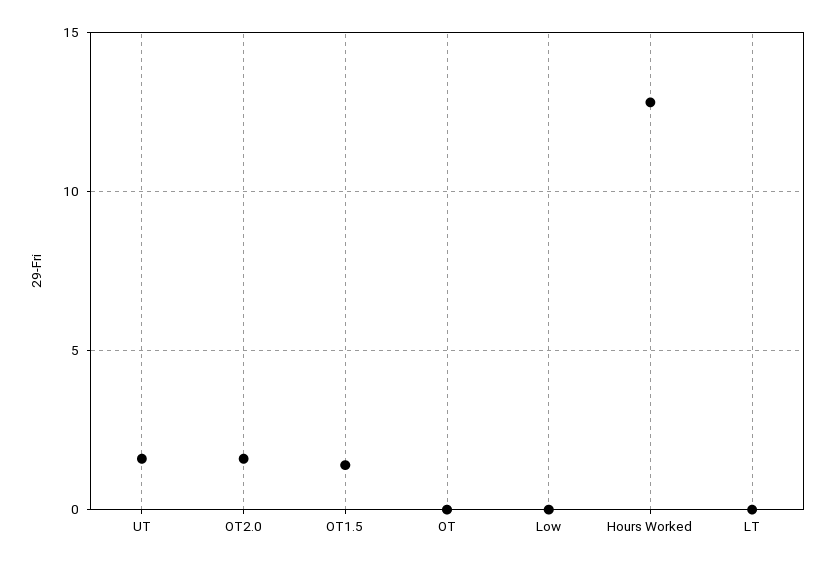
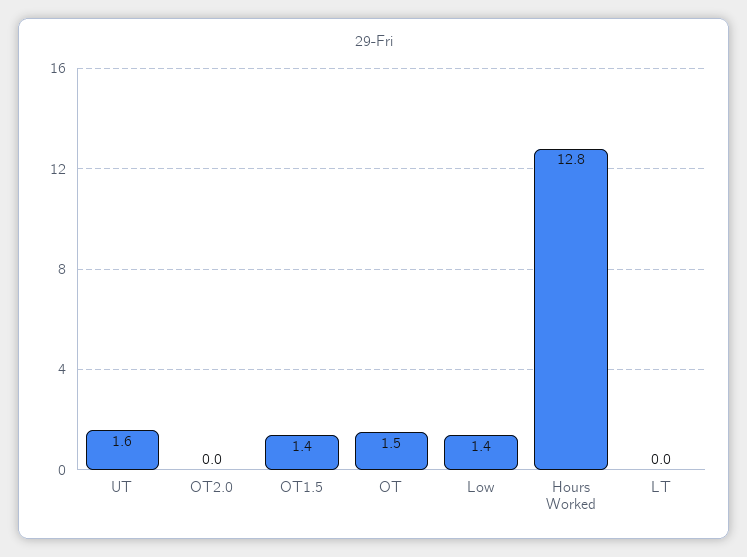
OT2.0: 1.5 -> 0
OT: 0 -> 1.5
Low: 0 -> 1.4

